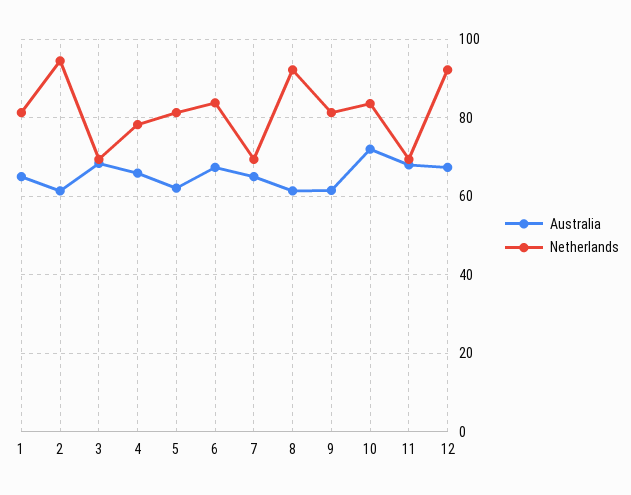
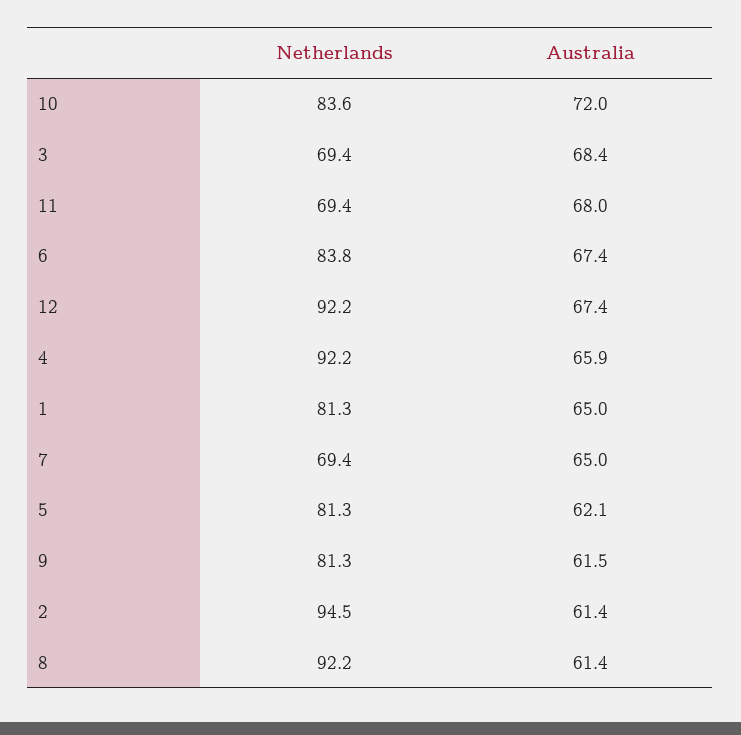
Netherlands, 4: 78 -> 92.2

